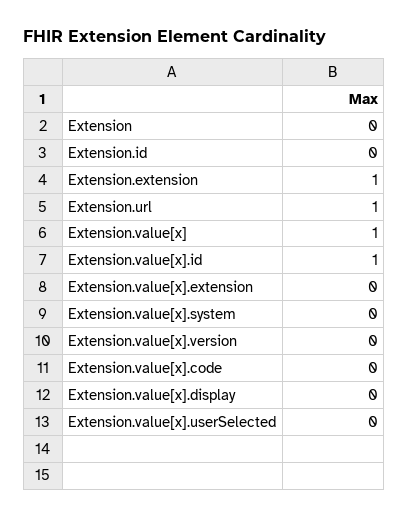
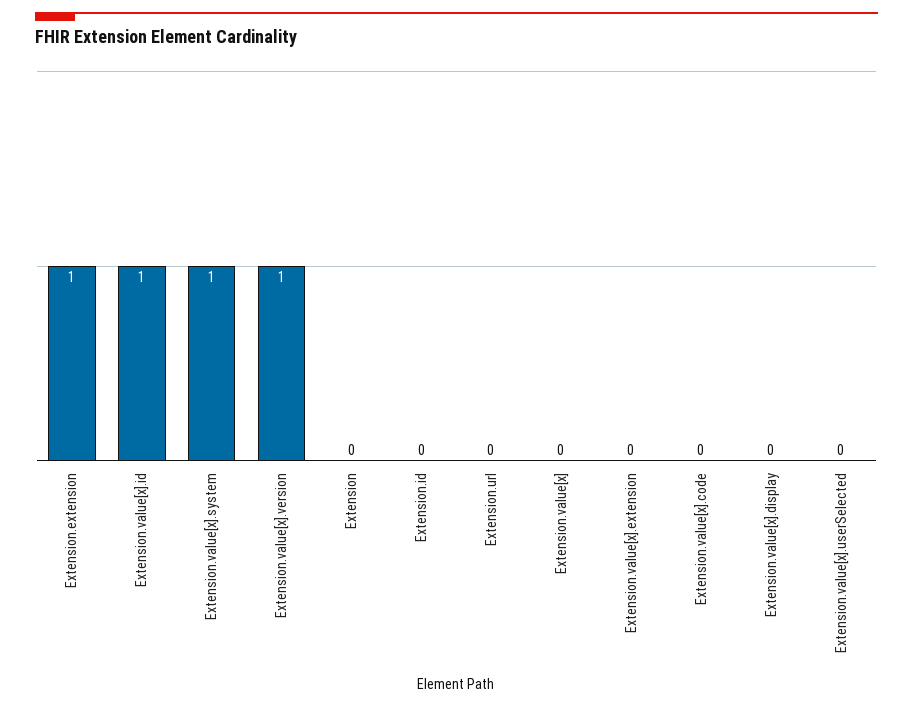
Extension.url: 1 -> 0
Extension.value[x]: 1 -> 0
Extension.value[x].system: 0 -> 1
Extension.value[x].version: 0 -> 1

